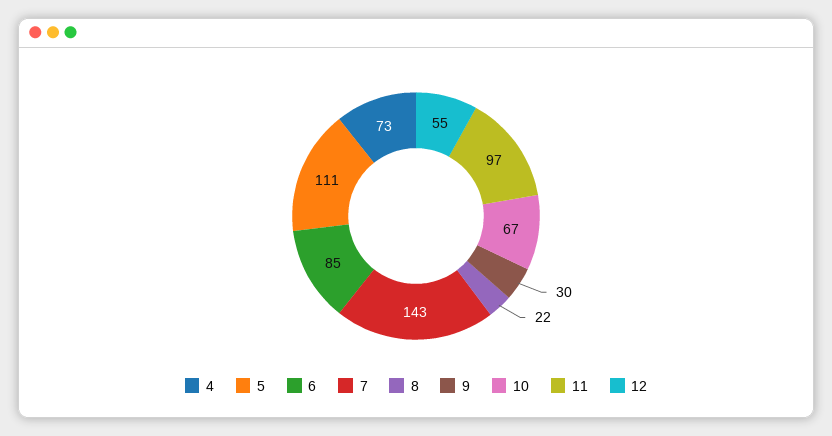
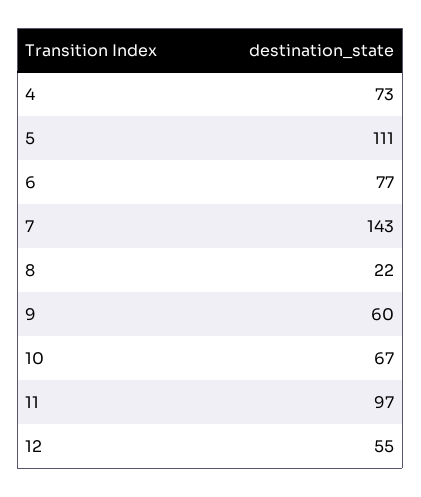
6: 85 -> 77
9: 30 -> 60

